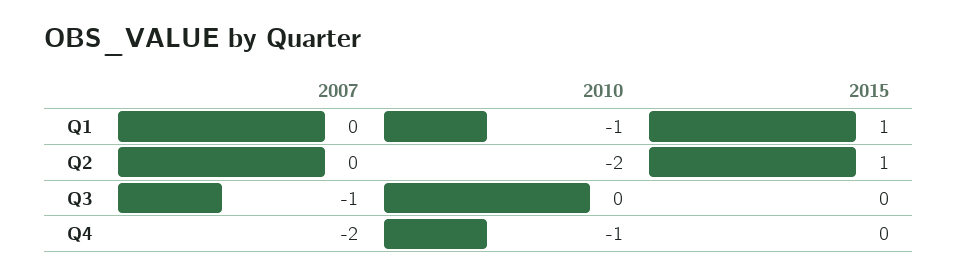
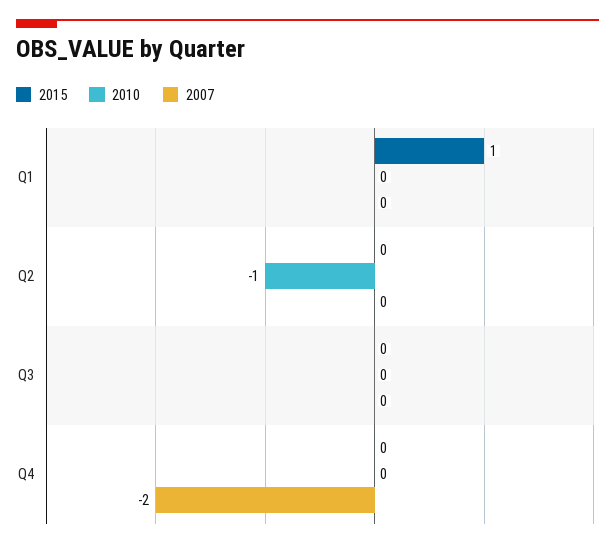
2010, Q1: -1 -> 0
2010, Q2: -2 -> -1
2015, Q2: 1 -> 0
2007, Q3: -1 -> 0
2010, Q4: -1 -> 0

